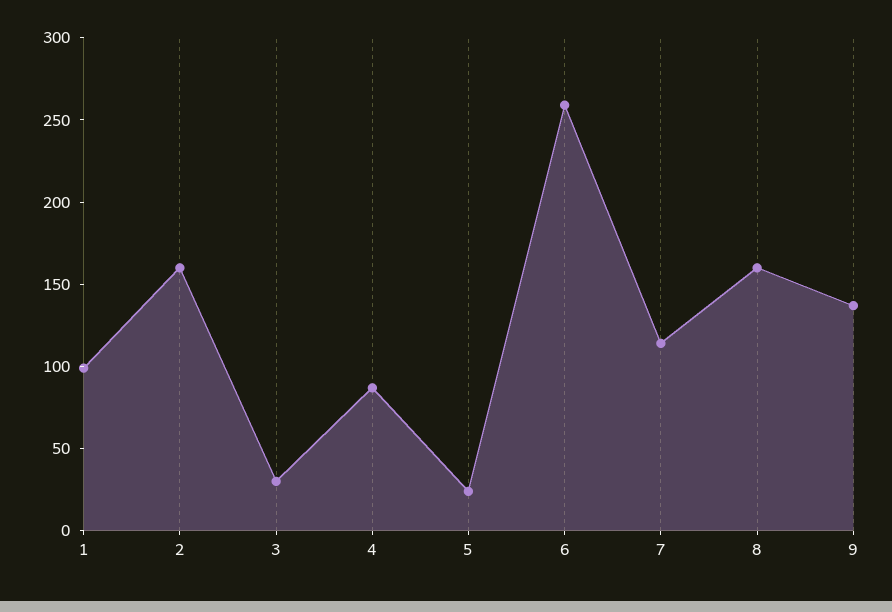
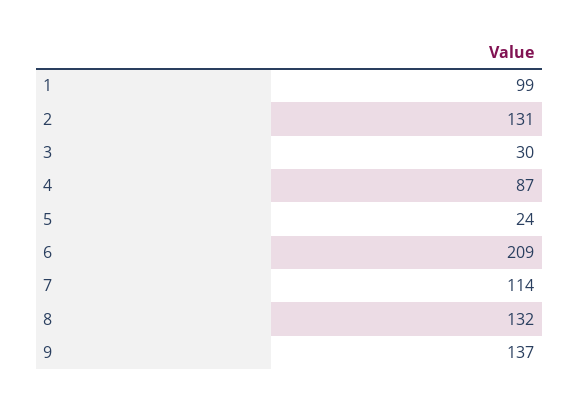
2: 160 -> 131
6: 260 -> 209
8: 160 -> 132

